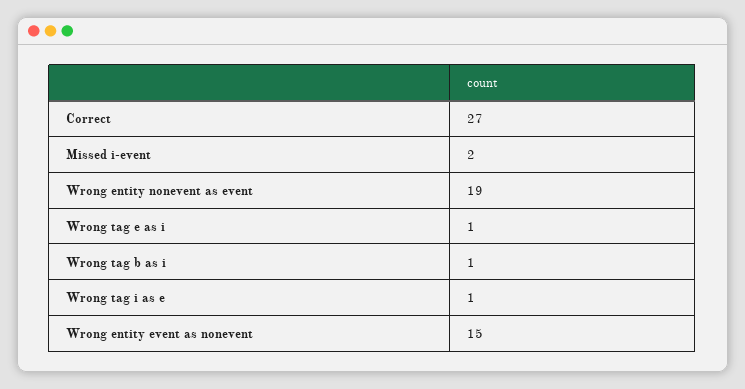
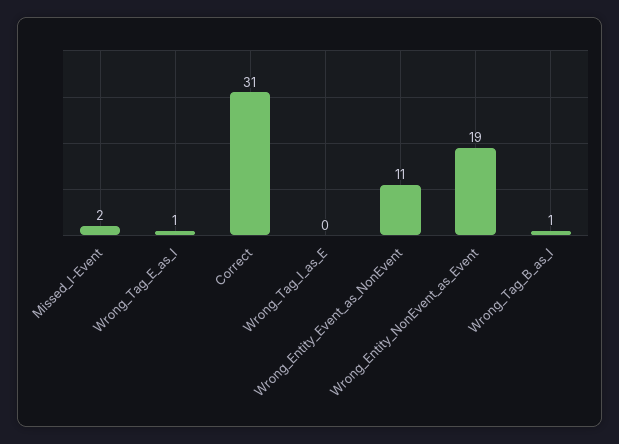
Correct: 27 -> 31
Wrong tag i as e: 1 -> 0
Wrong entity event as nonevent: 15 -> 11

